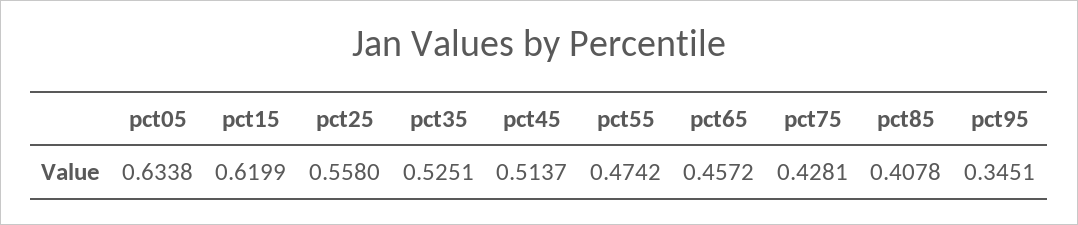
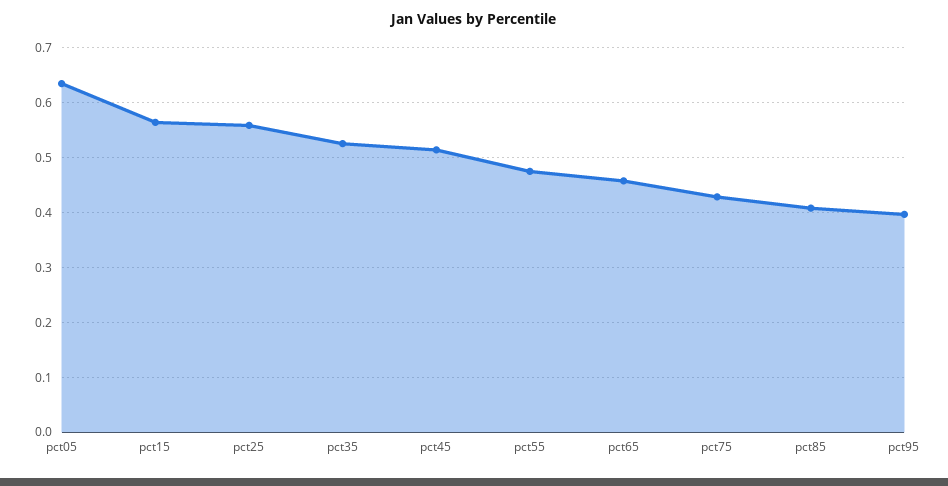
pct15: 0.6199 -> 0.56
pct95: 0.3451 -> 0.4

